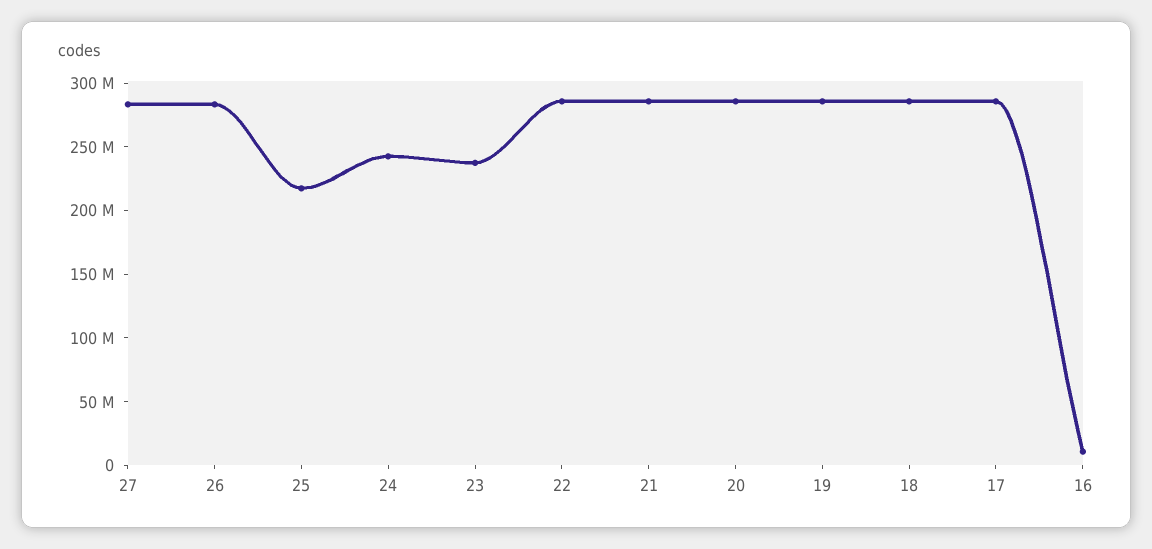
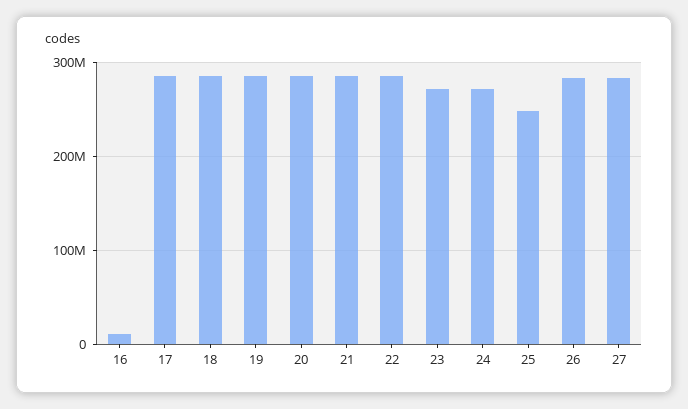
25: 220000000 -> 250000000
24: 240000000 -> 270000000
23: 240000000 -> 270000000

